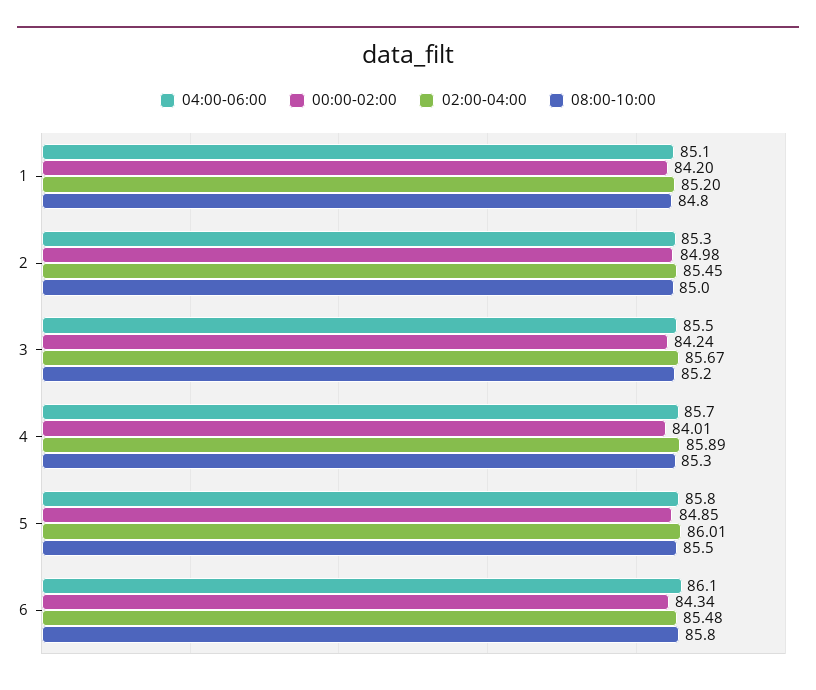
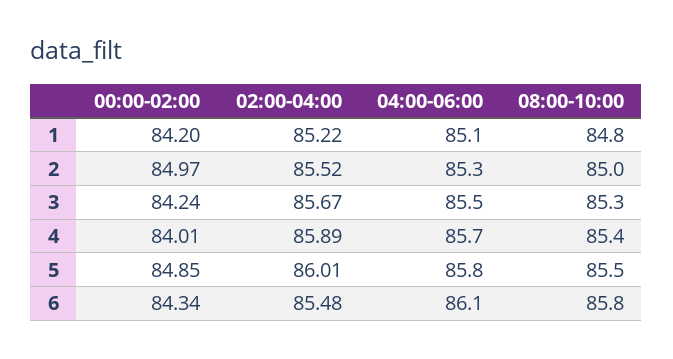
02:00-04:00, 1: 85.2 -> 85.22
00:00-02:00, 2: 84.98 -> 84.97
02:00-04:00, 2: 85.45 -> 85.52
08:00-10:00, 3: 85.2 -> 85.3
08:00-10:00, 4: 85.3 -> 85.4

